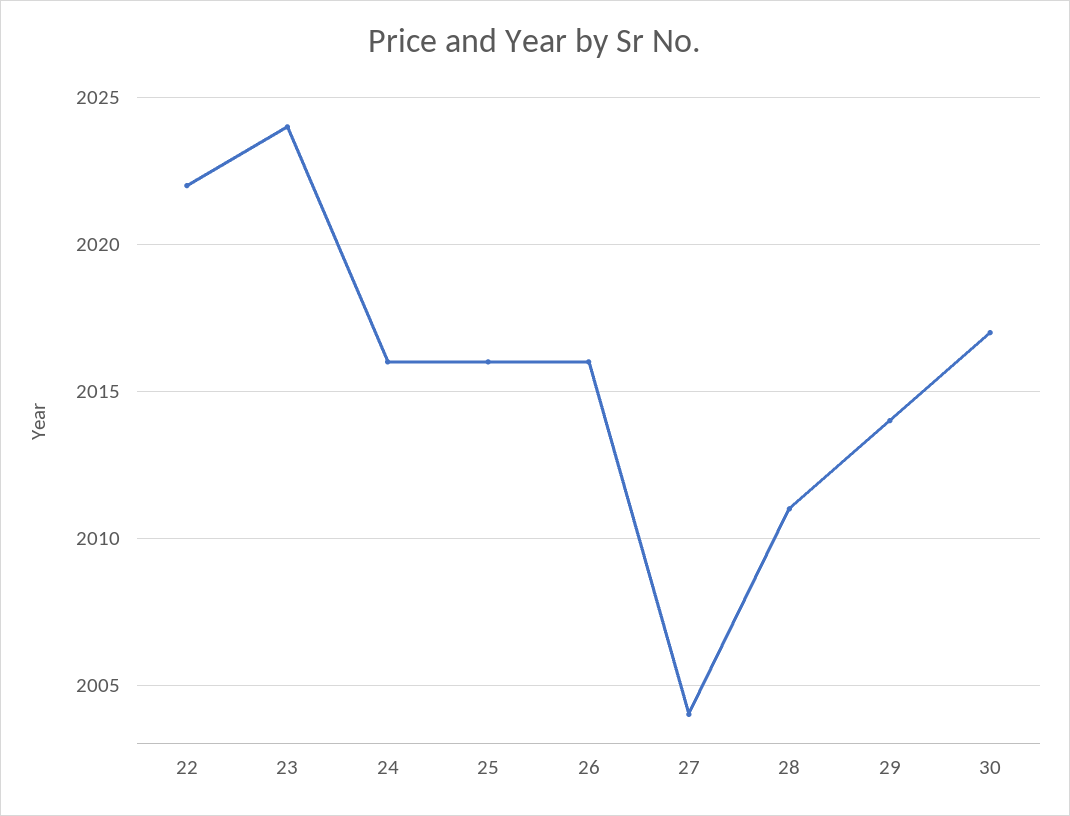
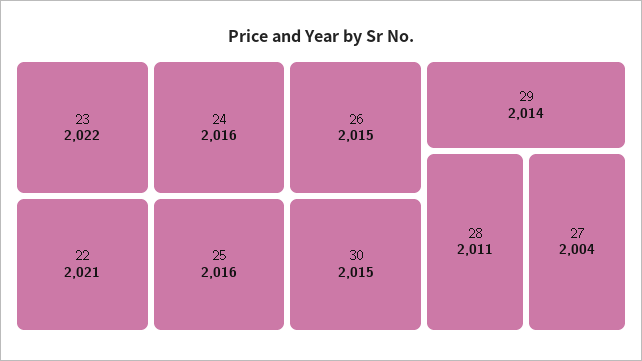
22: 2022 -> 2021
23: 2024 -> 2022
26: 2016 -> 2015
30: 2017 -> 2015

